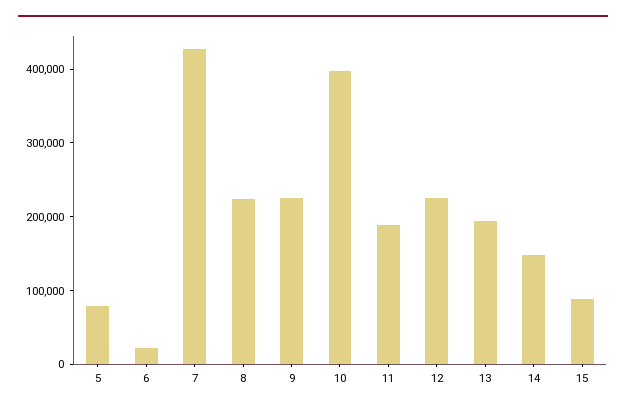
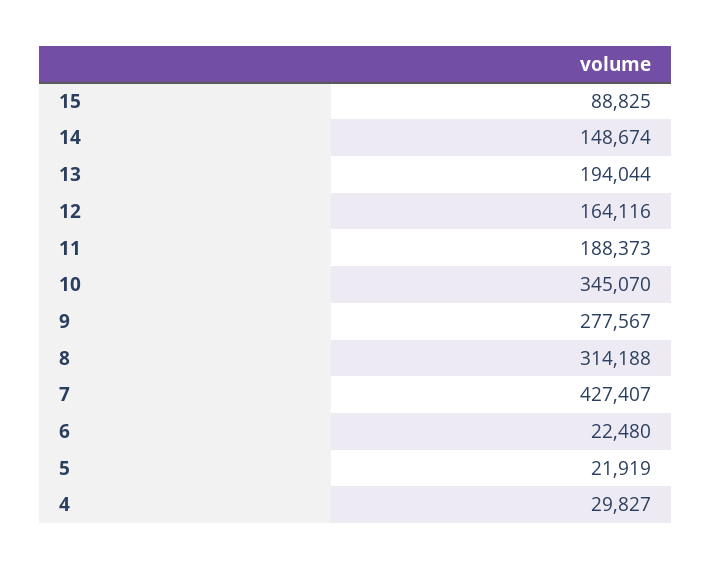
5: 80000 -> 21919
8: 220000 -> 314188
9: 220000 -> 277567
10: 400000 -> 345070
12: 220000 -> 164116
4: none -> 29827

